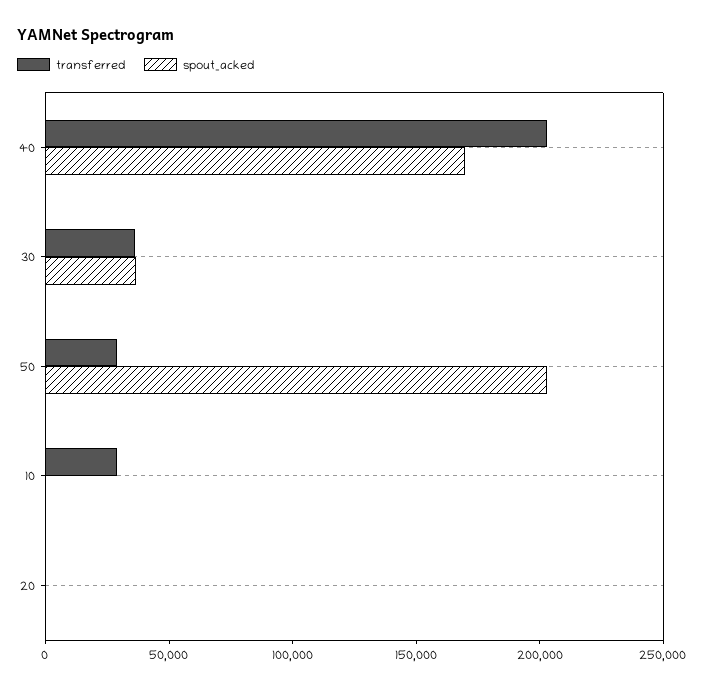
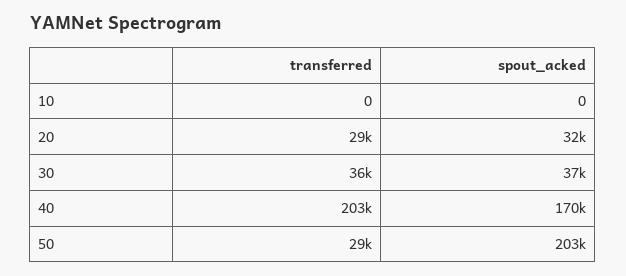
transferred, 10: 30000 -> 0
transferred, 20: 0 -> 29000
spout_acked, 20: 0 -> 32000

